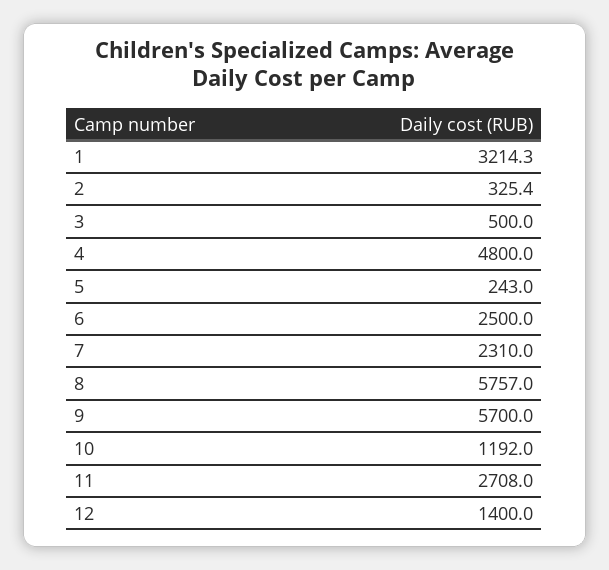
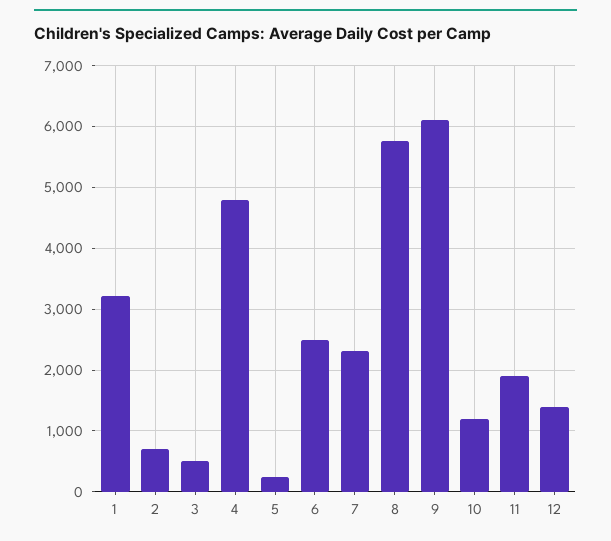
2: 325.4 -> 700
9: 5700 -> 6100
11: 2708 -> 1900

